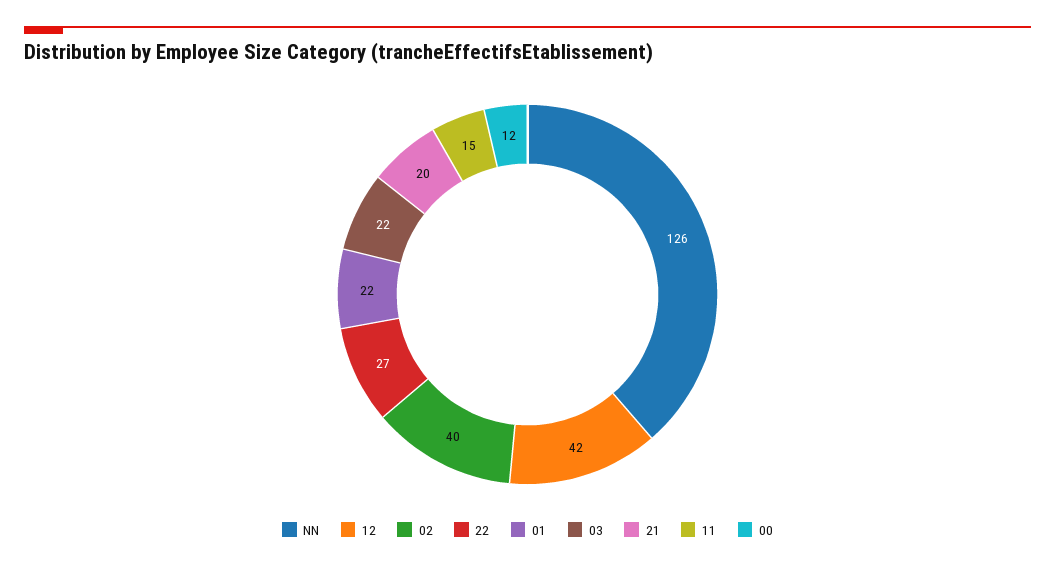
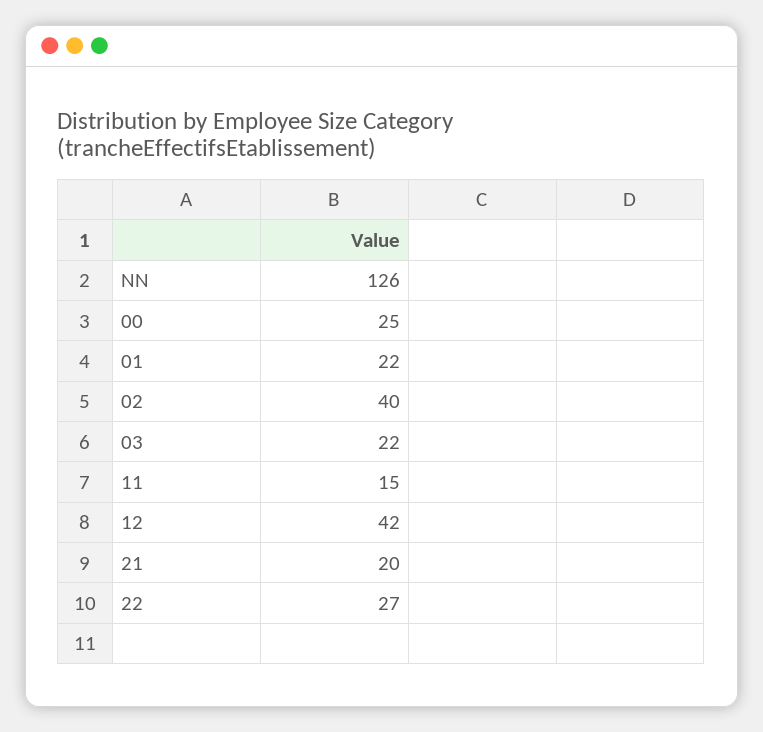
00: 12 -> 25

